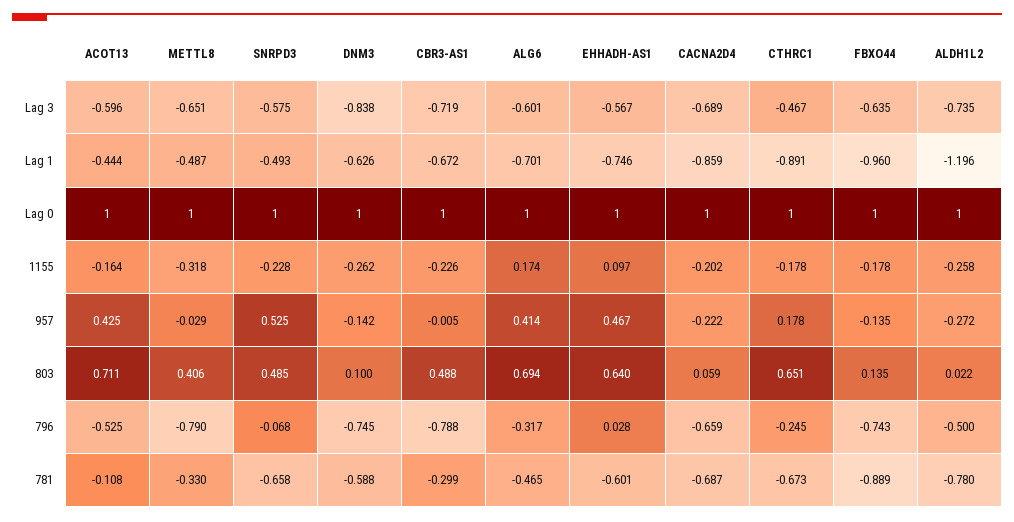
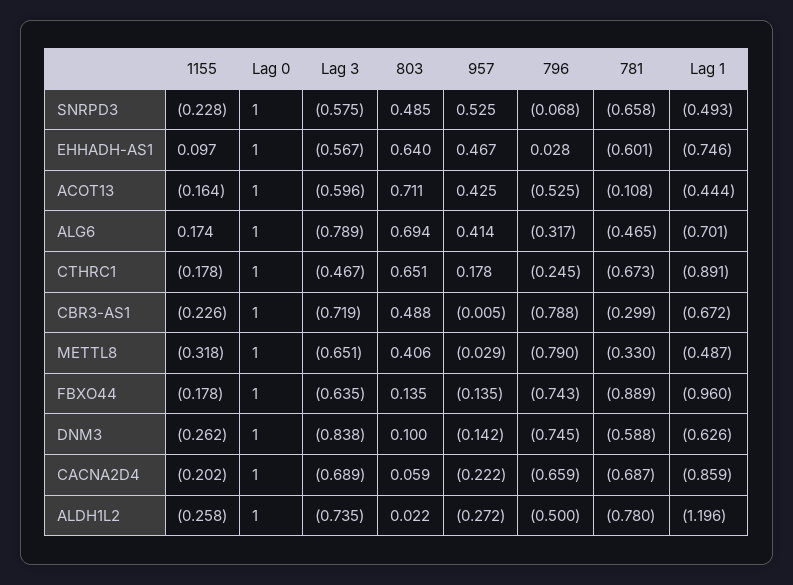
ALG6, Lag 3: -0.601 -> -0.789

